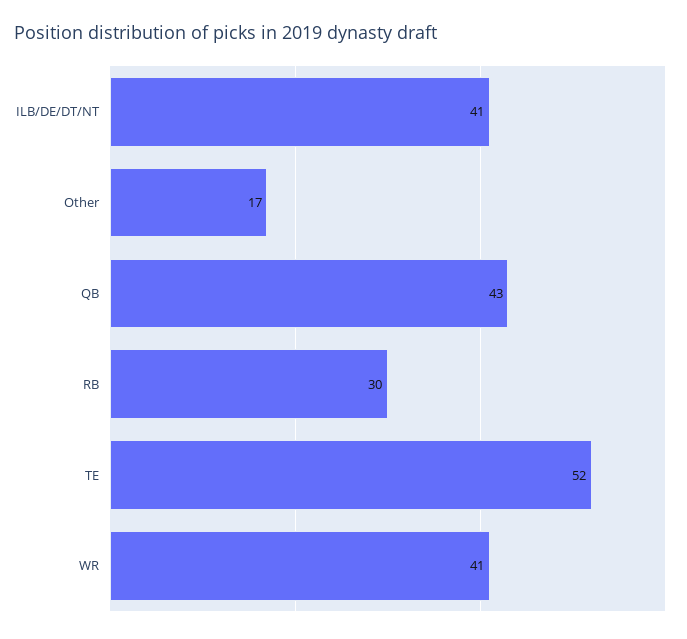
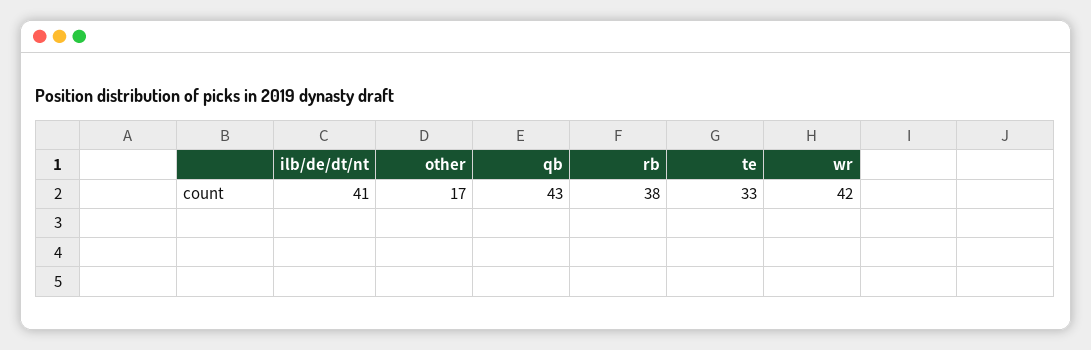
RB: 30 -> 38
TE: 52 -> 33
WR: 41 -> 42

